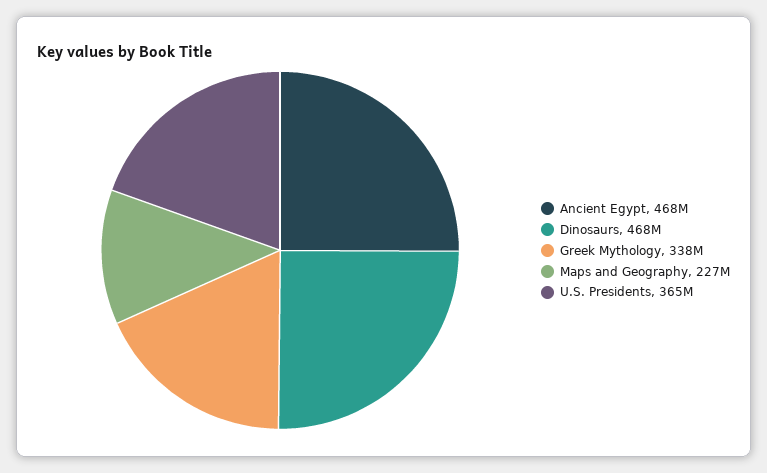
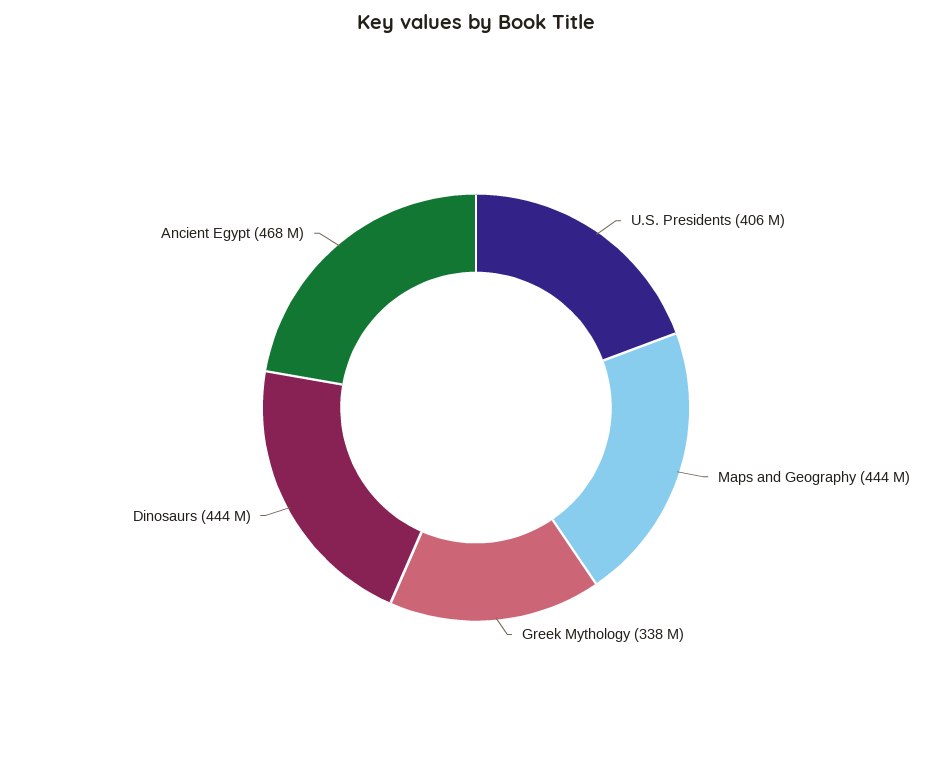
Dinosaurs: 468000000 -> 444000000
Maps and Geography: 227000000 -> 444000000
U.S. Presidents: 365000000 -> 406000000

